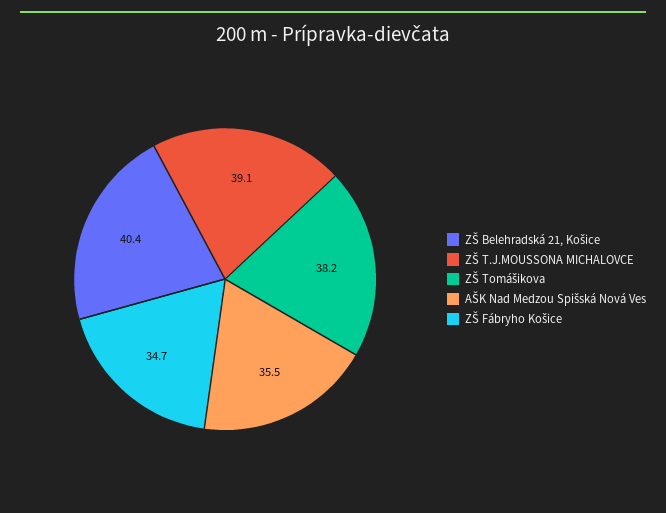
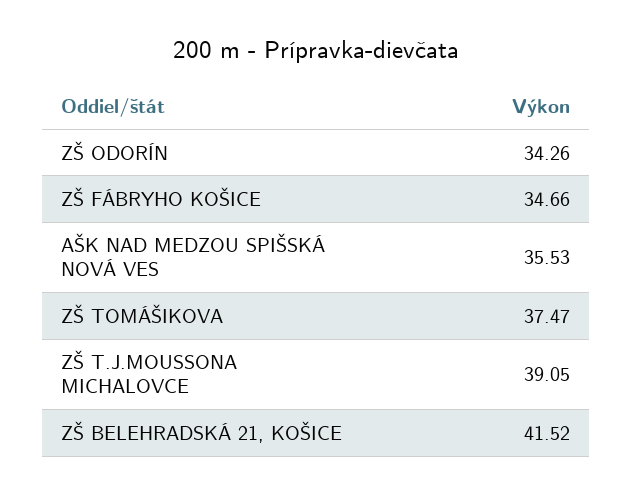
ZŠ Belehradská 21, Košice: 40.4 -> 41.52
ZŠ Tomášikova: 38.2 -> 37.47
ZŠ ODORÍN: none -> 34.26

